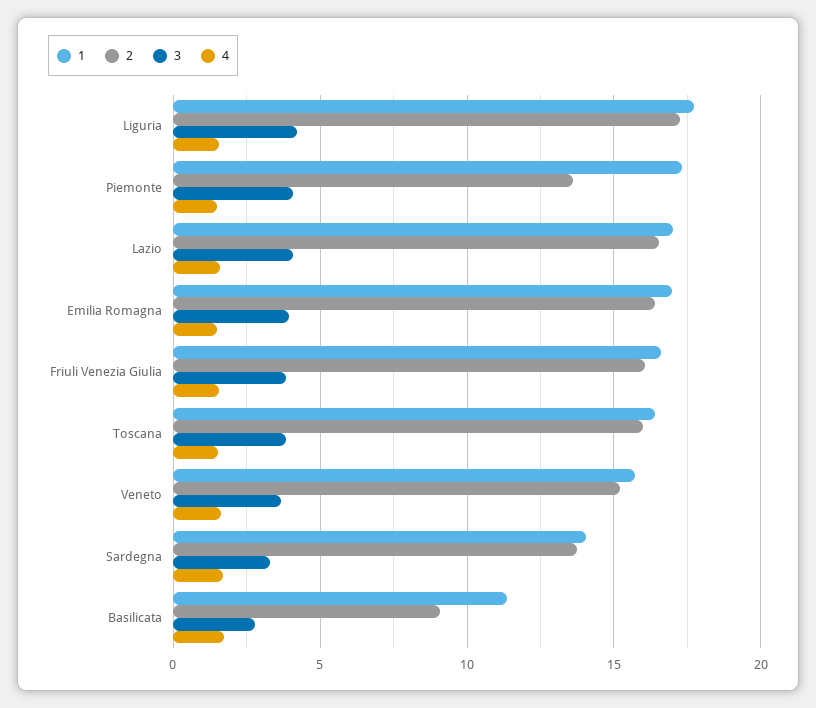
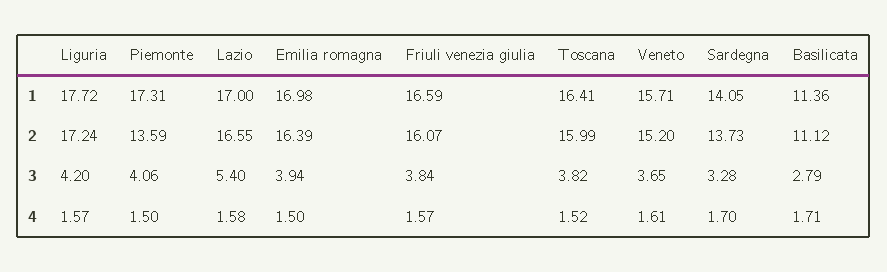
3, Lazio: 4 -> 5.4
2, Basilicata: 9 -> 11.12

